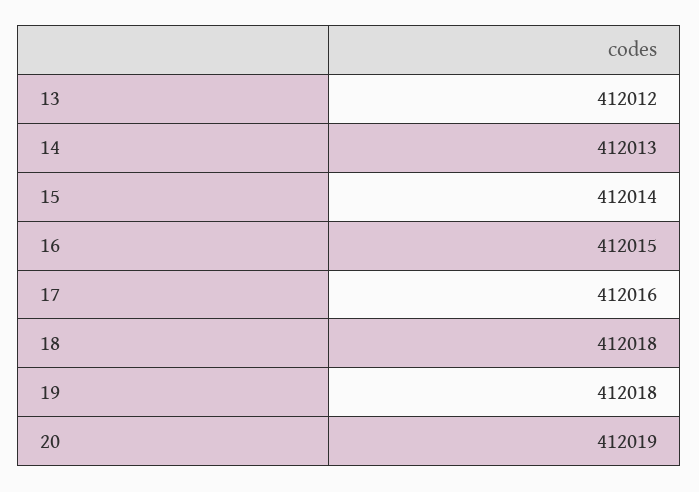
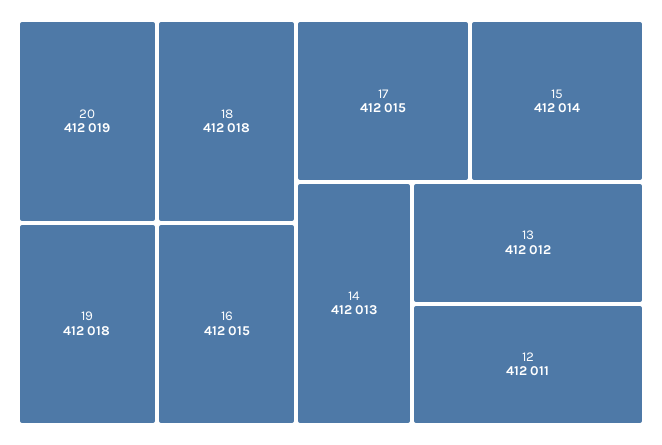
17: 412016 -> 412015
12: none -> 412011

